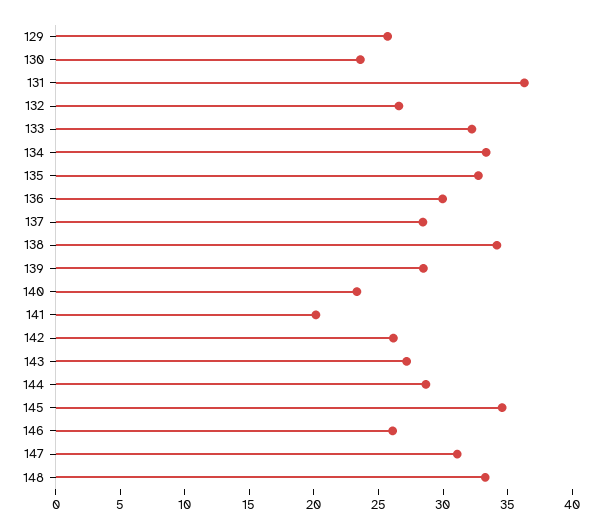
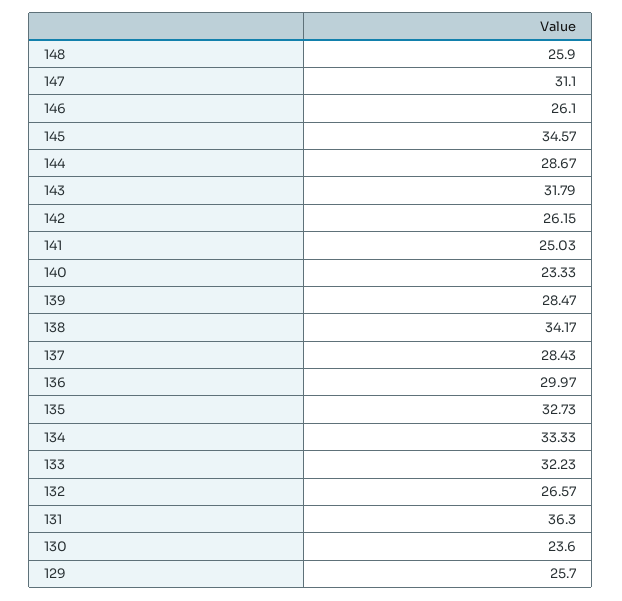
141: 20 -> 25.03
143: 27 -> 31.79
148: 33 -> 25.9

